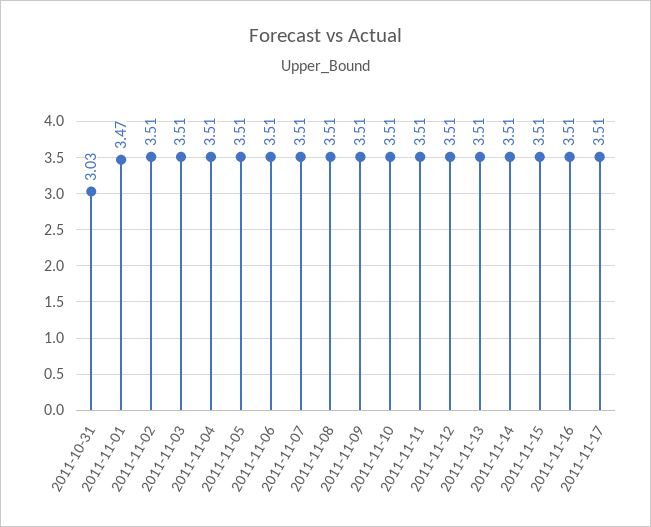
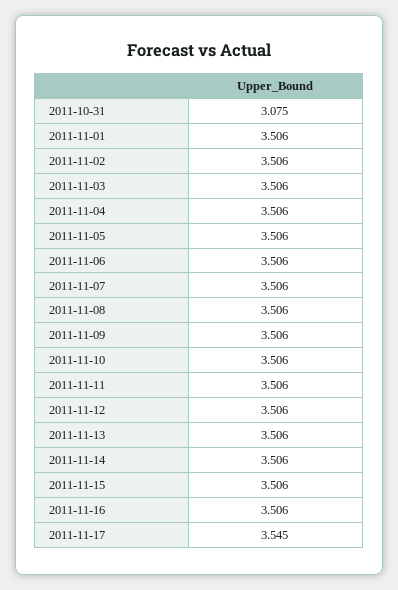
2011-10-31: 3.03 -> 3.075
2011-11-01: 3.47 -> 3.506
2011-11-17: 3.51 -> 3.545

